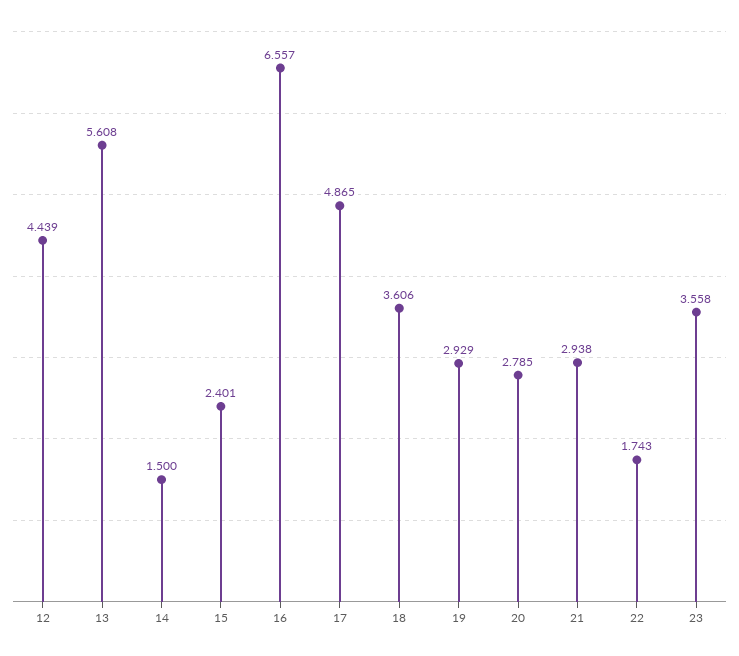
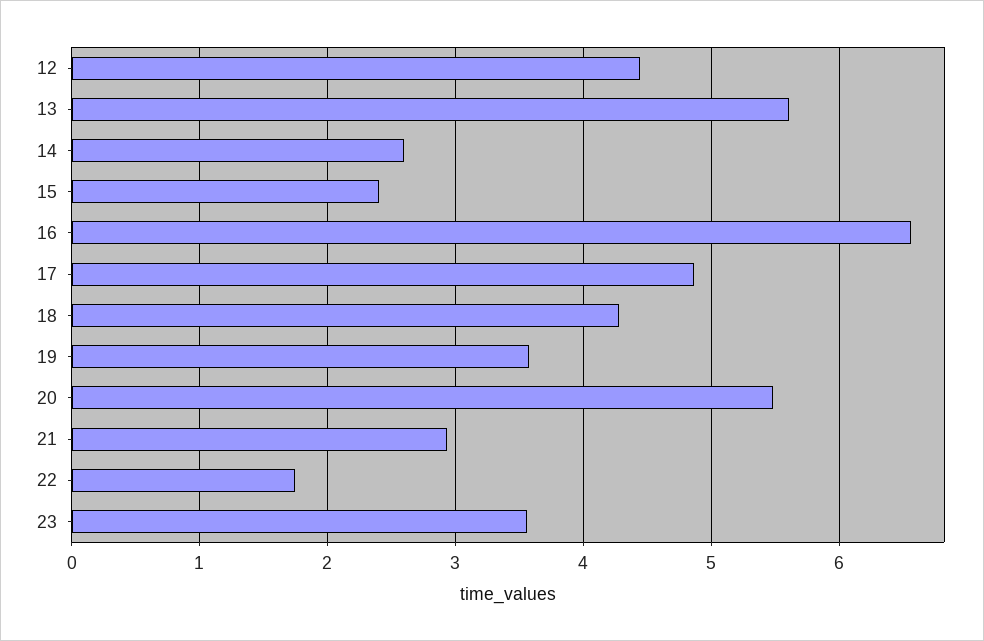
14: 1.5 -> 2.6
18: 3.606 -> 4.3
19: 2.929 -> 3.6
20: 2.785 -> 5.5

